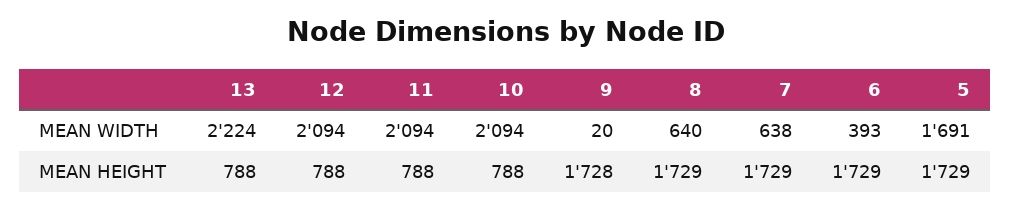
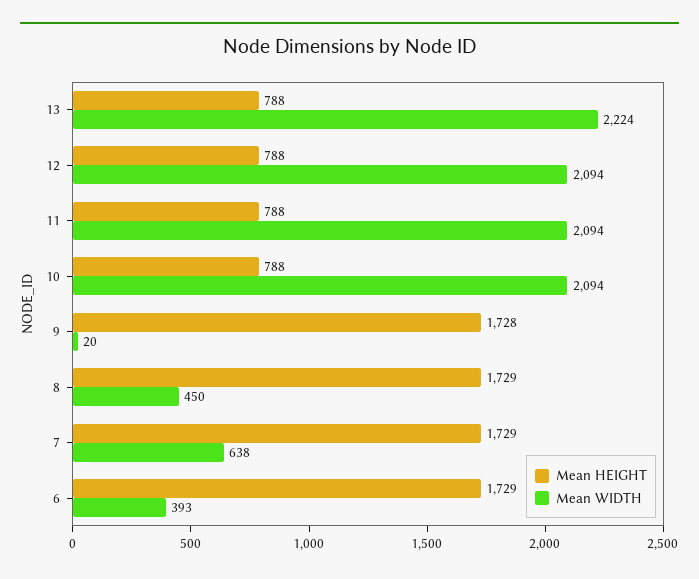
MEAN WIDTH, 8: 640 -> 450
MEAN WIDTH, 5: 1691 -> none
MEAN HEIGHT, 5: 1729 -> none

